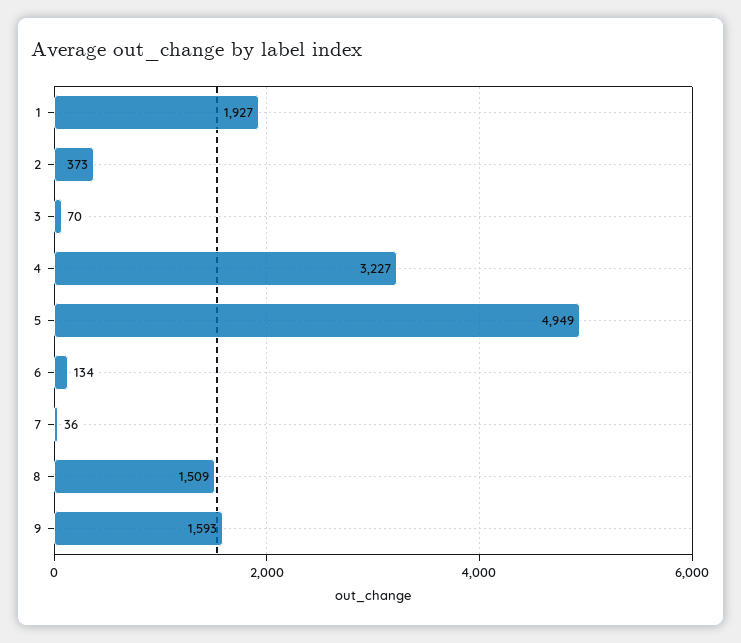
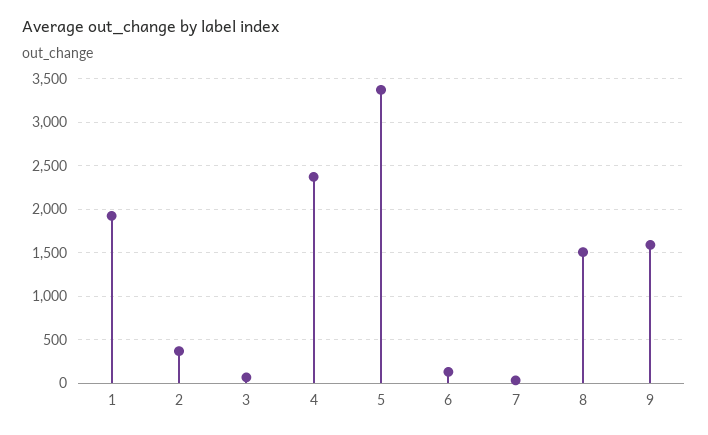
4: 3227 -> 2400
5: 4949 -> 3400

